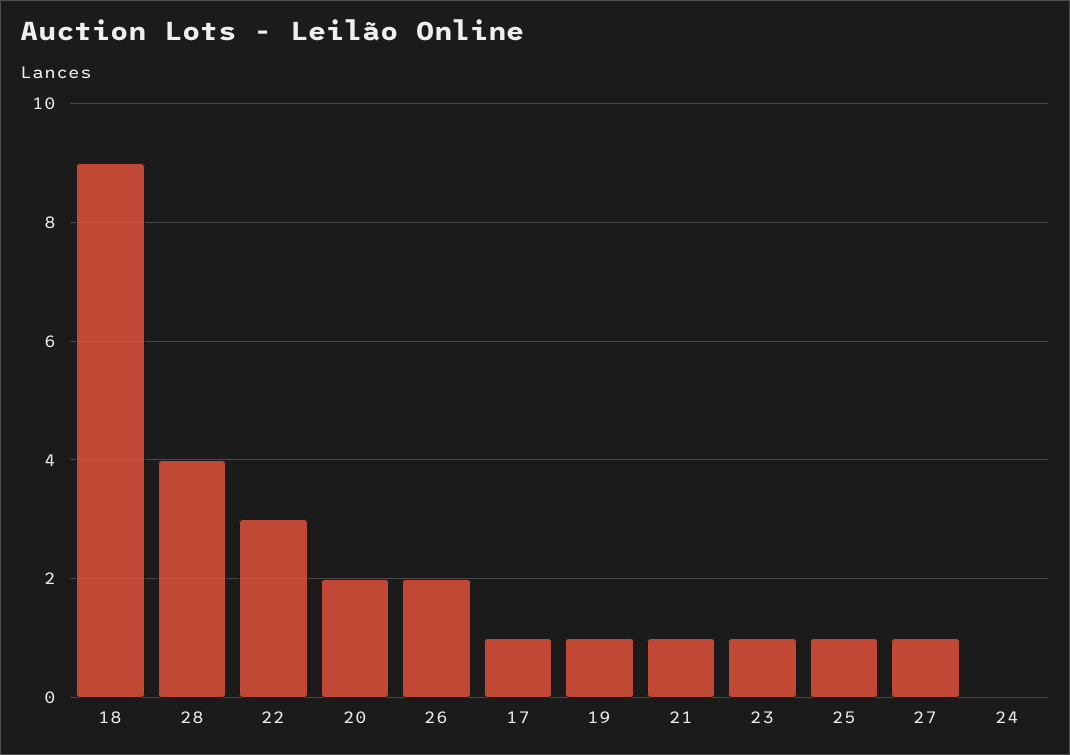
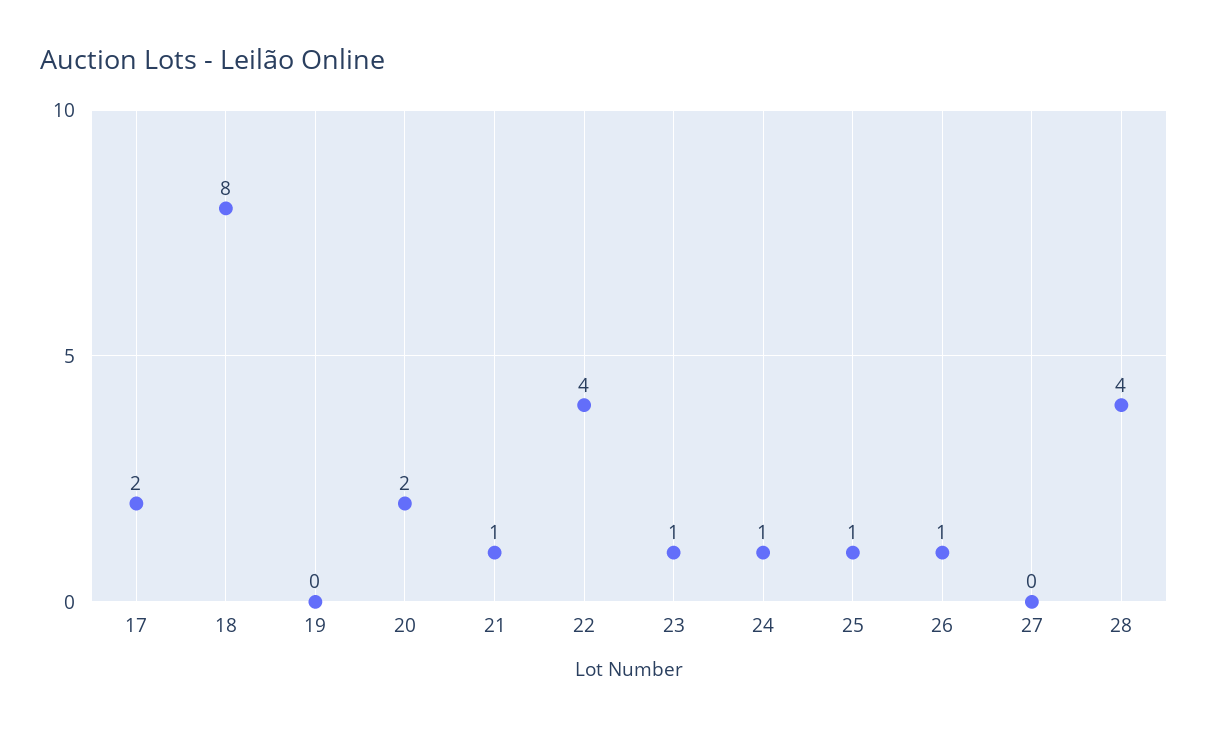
18: 9 -> 8
22: 3 -> 4
26: 2 -> 1
17: 1 -> 2
19: 1 -> 0
27: 1 -> 0
24: 0 -> 1

